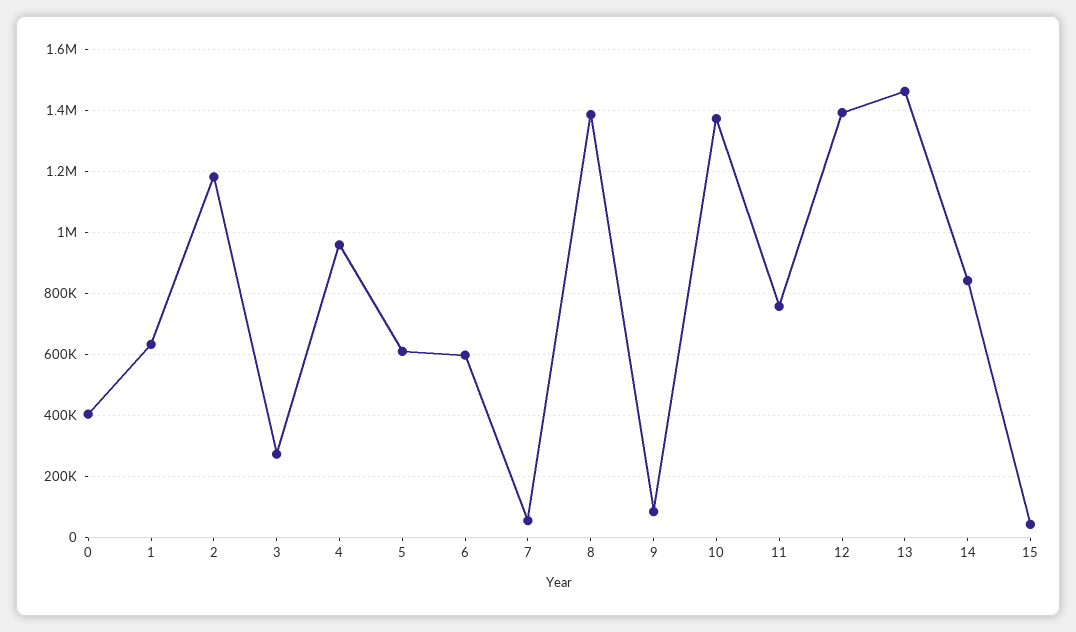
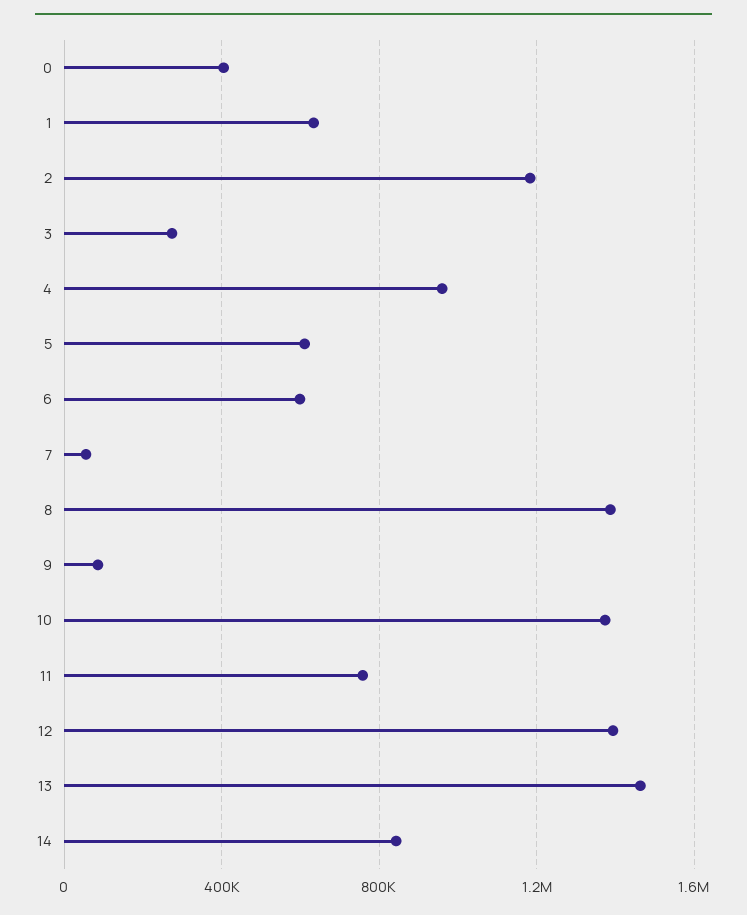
15: 40000 -> none

